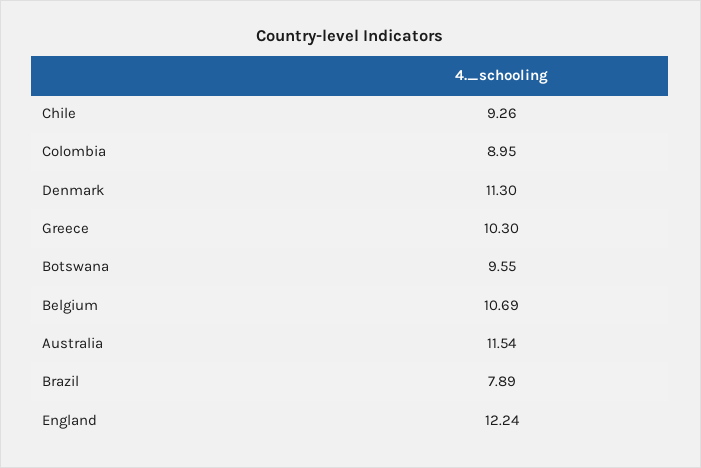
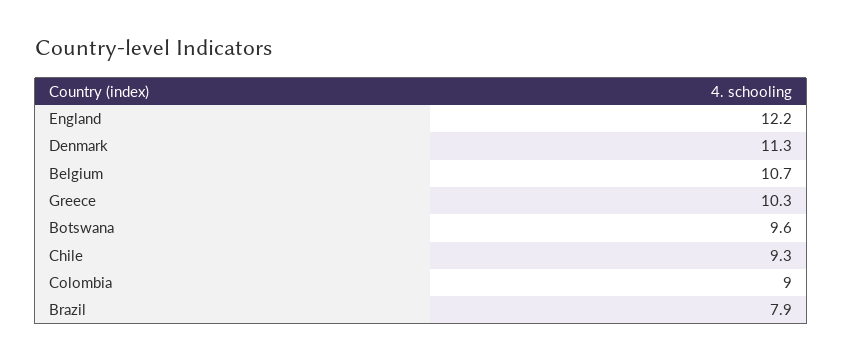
Australia: 11.54 -> none

